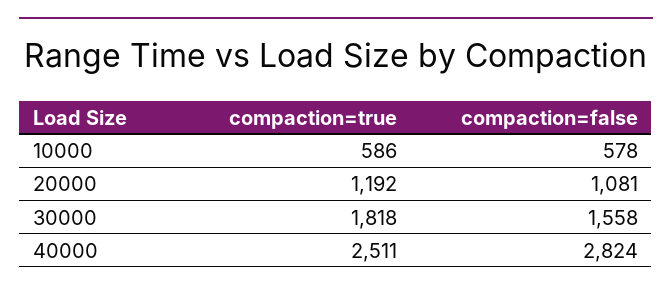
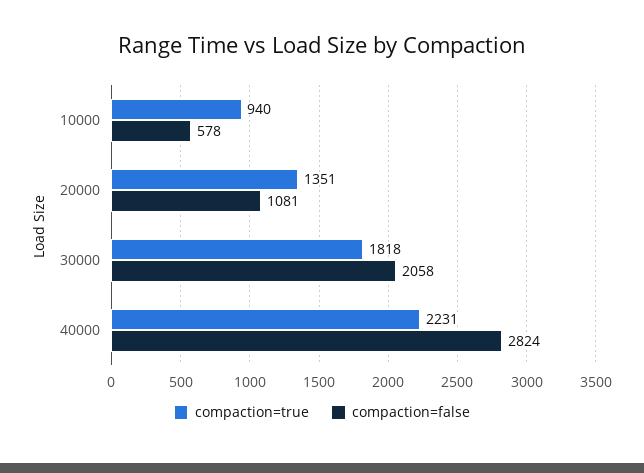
compaction=true, 10000: 586 -> 940
compaction=true, 20000: 1192 -> 1351
compaction=false, 30000: 1558 -> 2058
compaction=true, 40000: 2511 -> 2231

